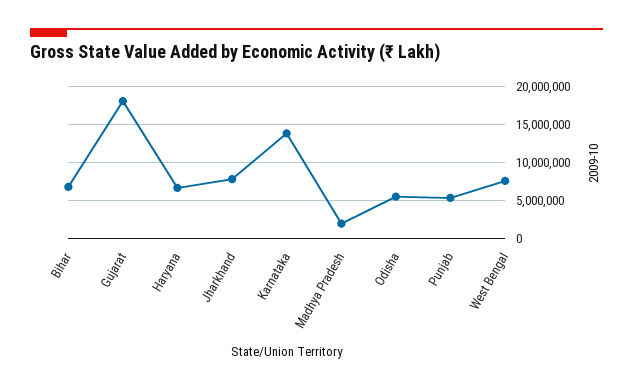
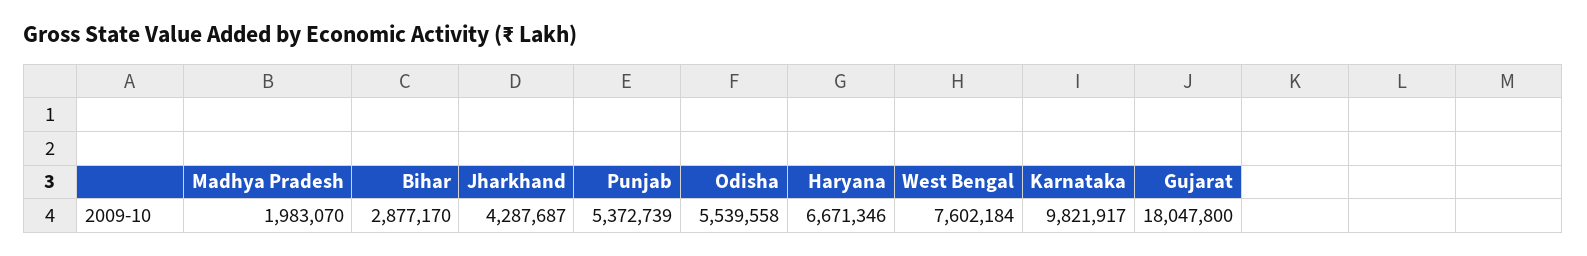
Bihar: 7000000 -> 2877170
Jharkhand: 8000000 -> 4287687
Karnataka: 14000000 -> 9821917

